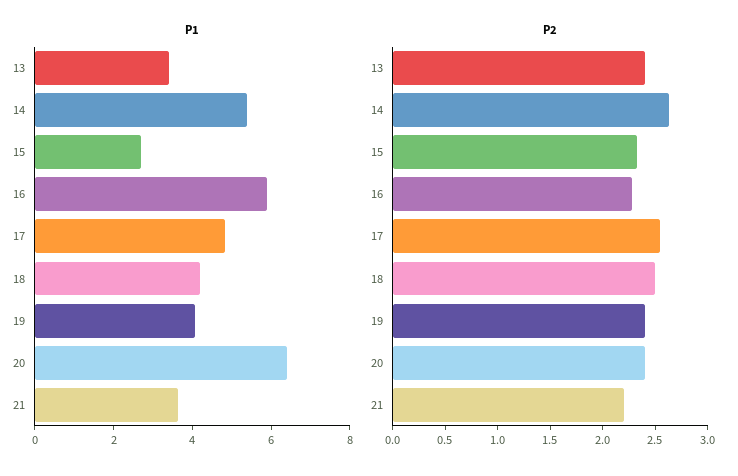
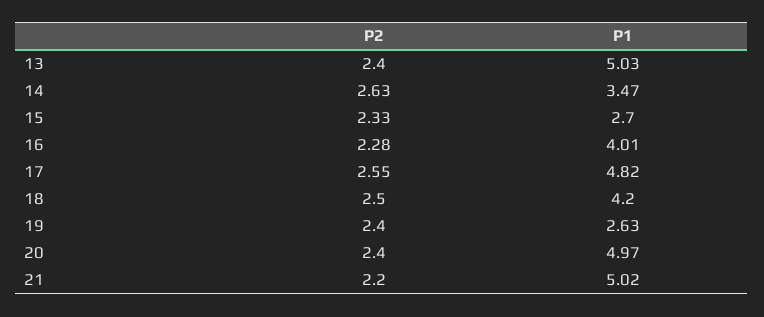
P1, 13: 3.5 -> 5.03
P1, 14: 5.5 -> 3.47
P1, 16: 6 -> 4.01
P1, 19: 4 -> 2.63
P1, 20: 6.5 -> 4.97
P1, 21: 3.5 -> 5.02

